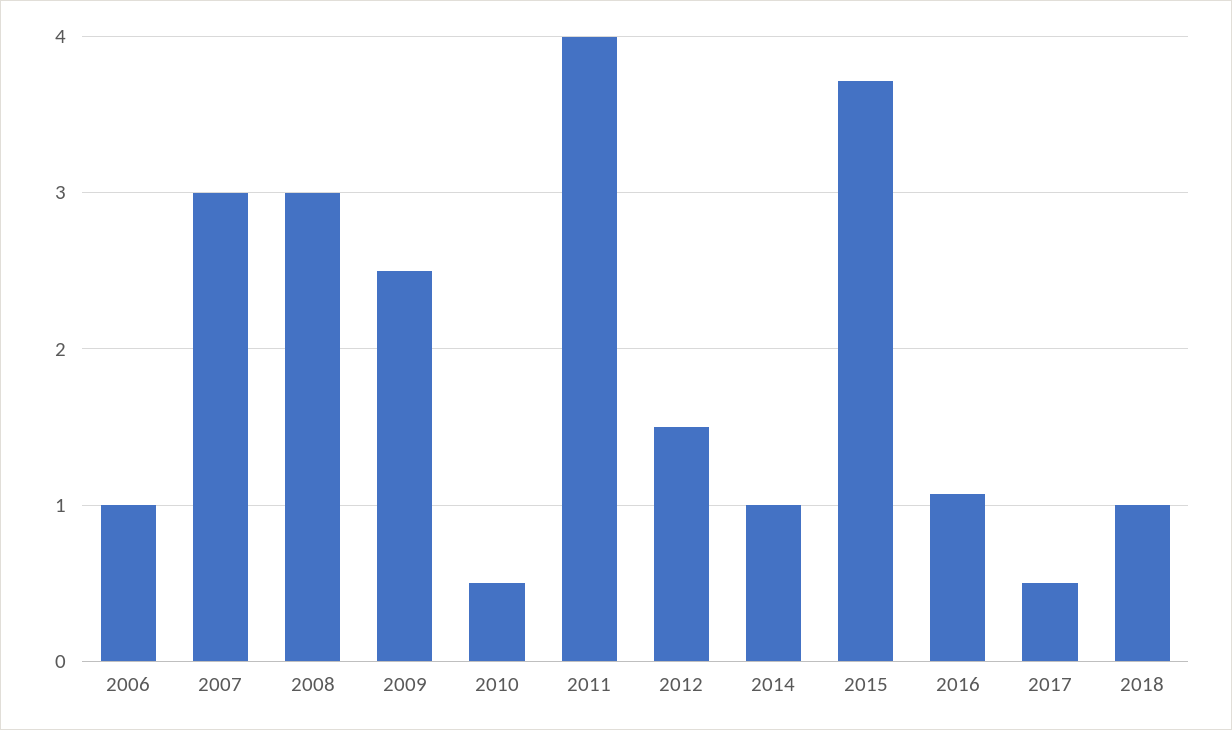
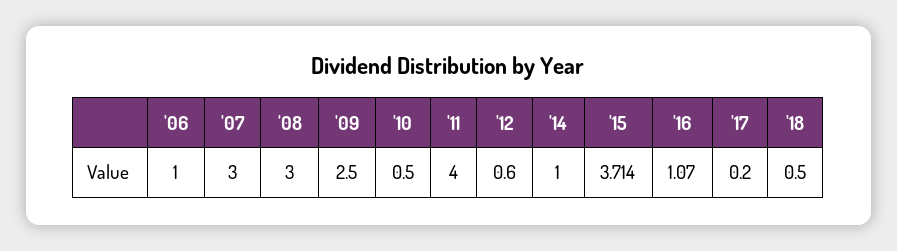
2012: 1.5 -> 0.6
2017: 0.5 -> 0.2
2018: 1 -> 0.5

